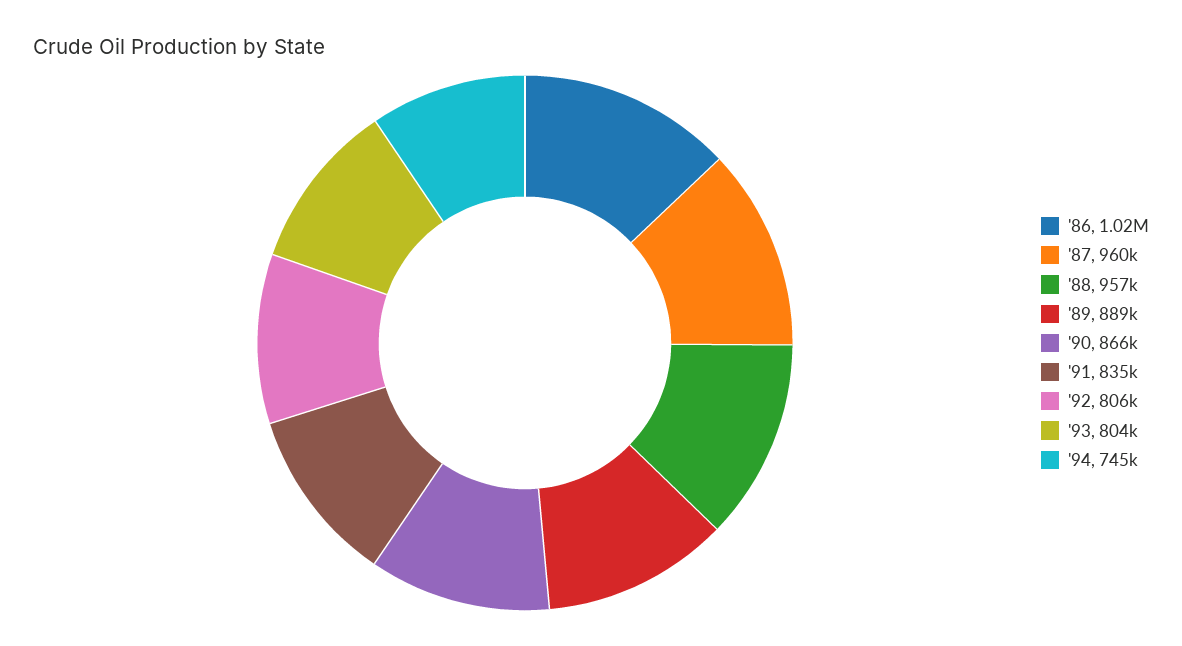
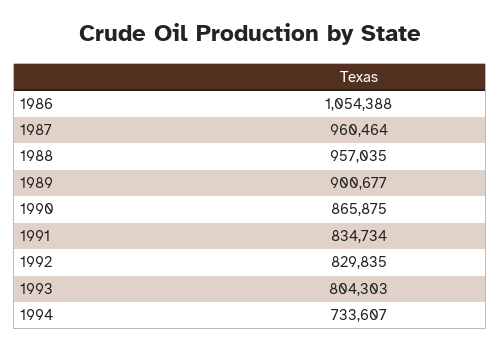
'86: 1020000 -> 1054388
'89: 889000 -> 900677
'92: 806000 -> 829835
'94: 745000 -> 733607

